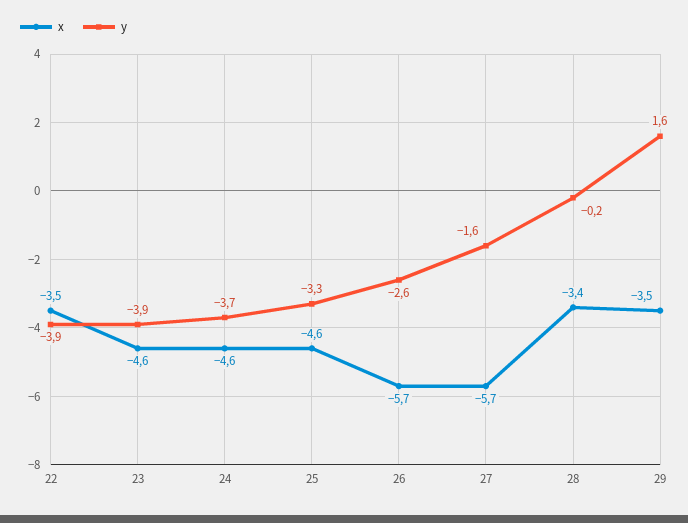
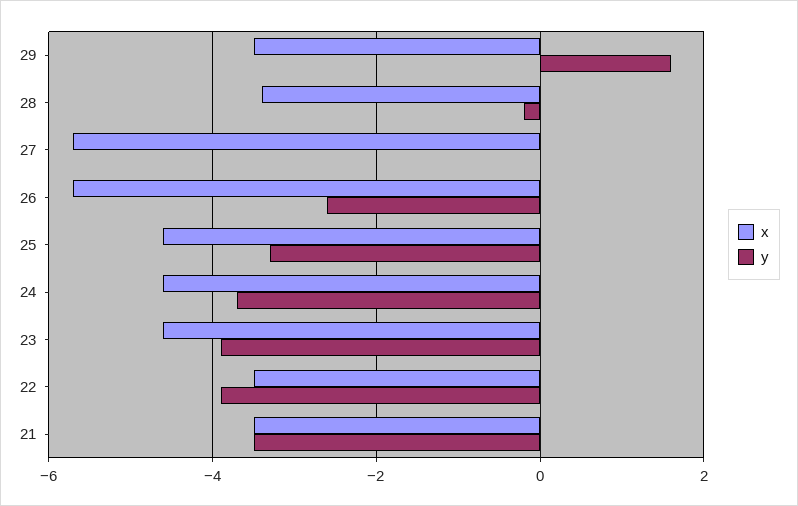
y, 27: -1.6 -> 0
x, 21: none -> -3.5
y, 21: none -> -3.5

